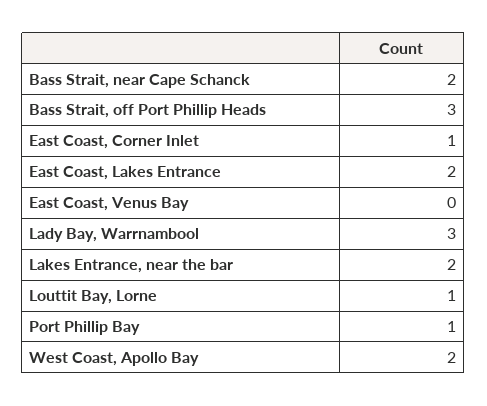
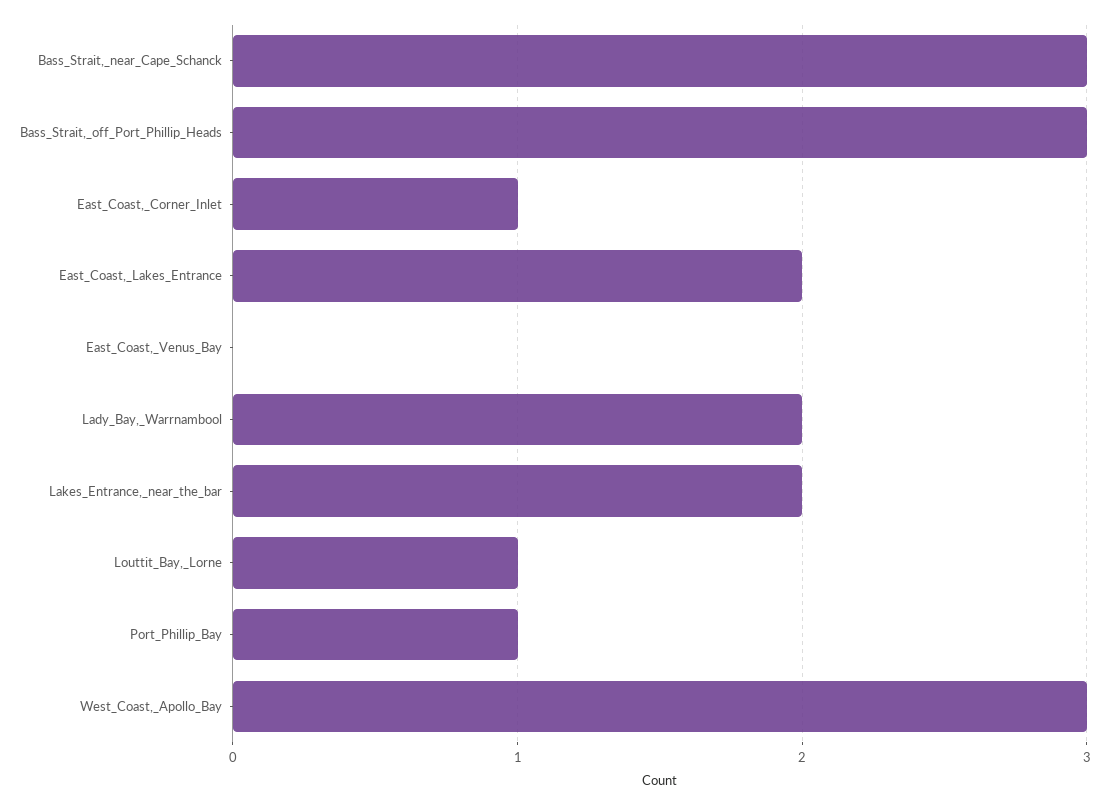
Bass Strait, near Cape Schanck: 2 -> 3
Lady Bay, Warrnambool: 3 -> 2
West Coast, Apollo Bay: 2 -> 3

